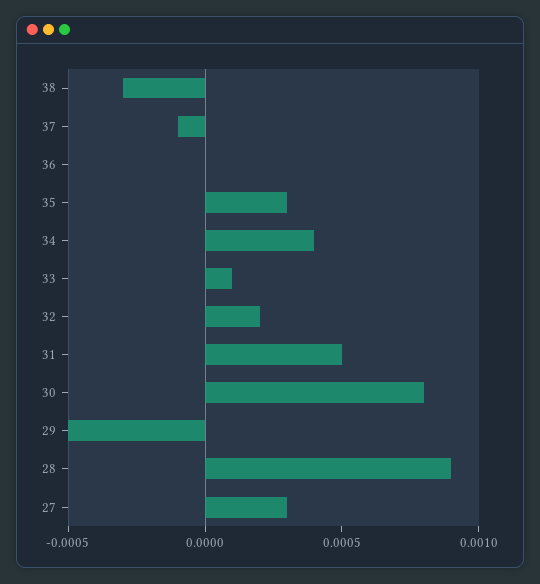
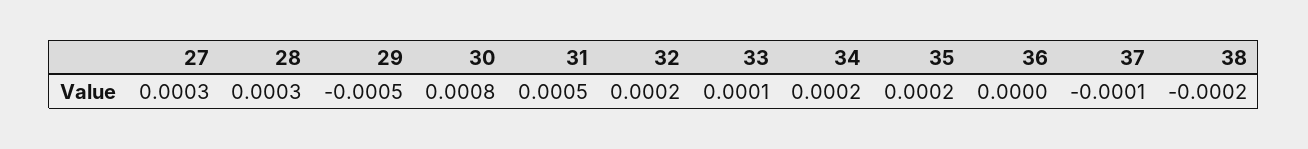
38: -0.0003 -> -0.0002
35: 0.0003 -> 0.0002
34: 0.0004 -> 0.0002
28: 0.0009 -> 0.0003

